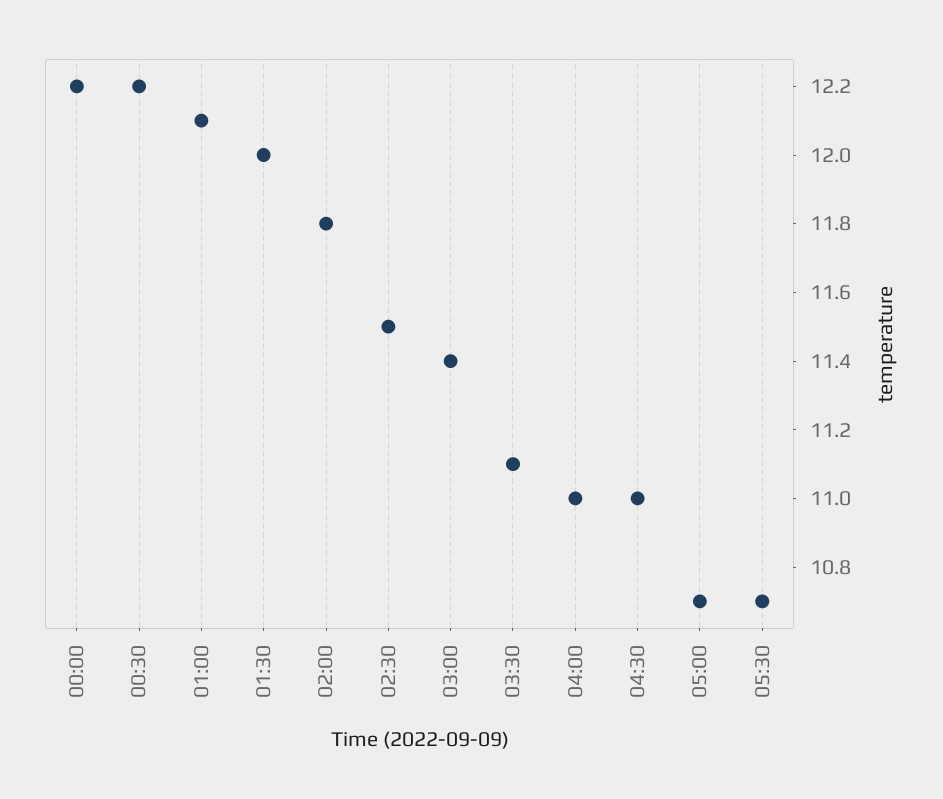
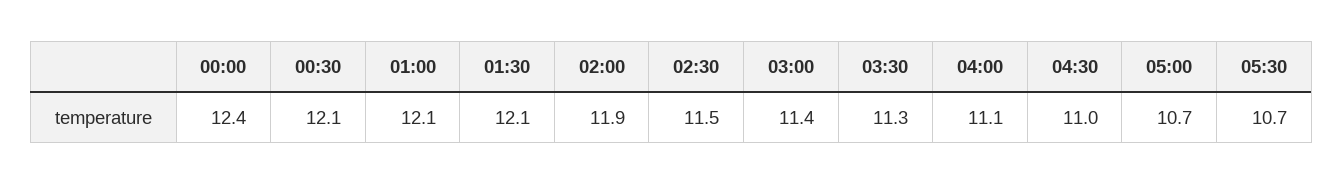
00:00: 12.2 -> 12.4
00:30: 12.2 -> 12.1
01:30: 12 -> 12.1
02:00: 11.8 -> 11.9
03:30: 11.1 -> 11.3
04:00: 11 -> 11.1

